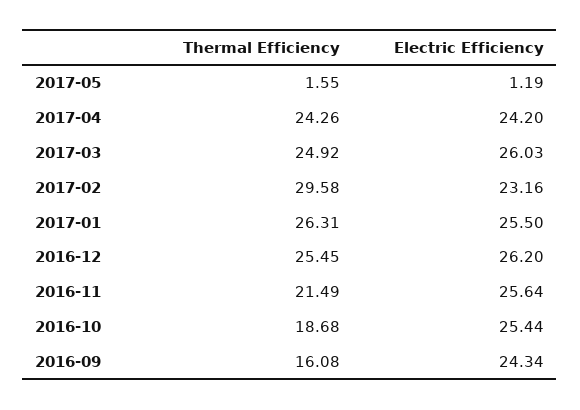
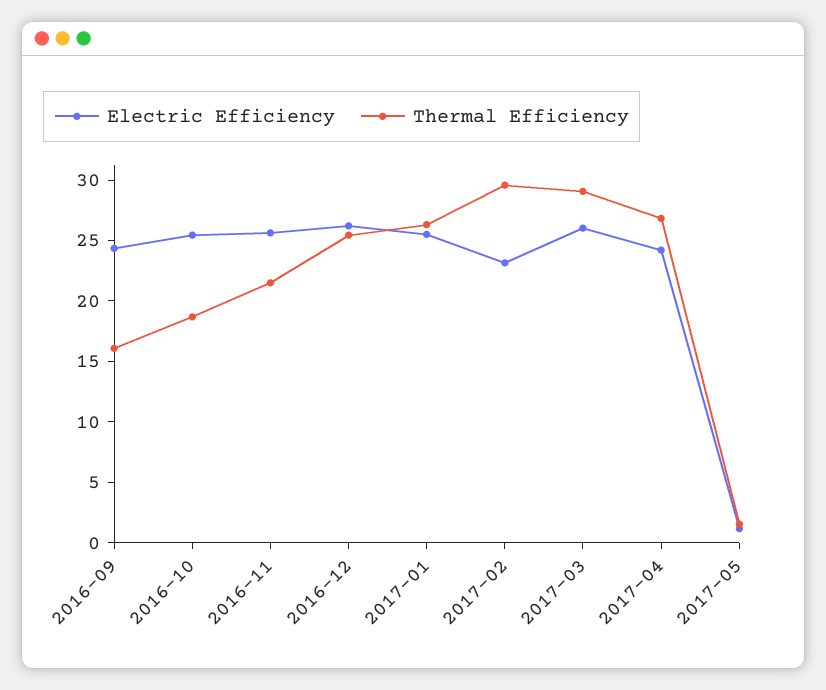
Thermal Efficiency, 2017-04: 24.26 -> 27
Thermal Efficiency, 2017-03: 24.92 -> 29

